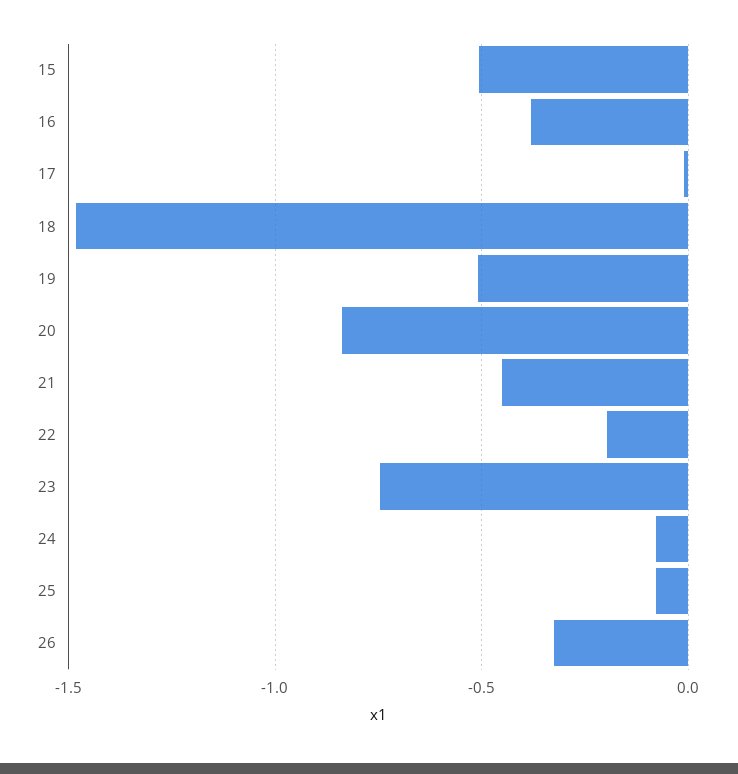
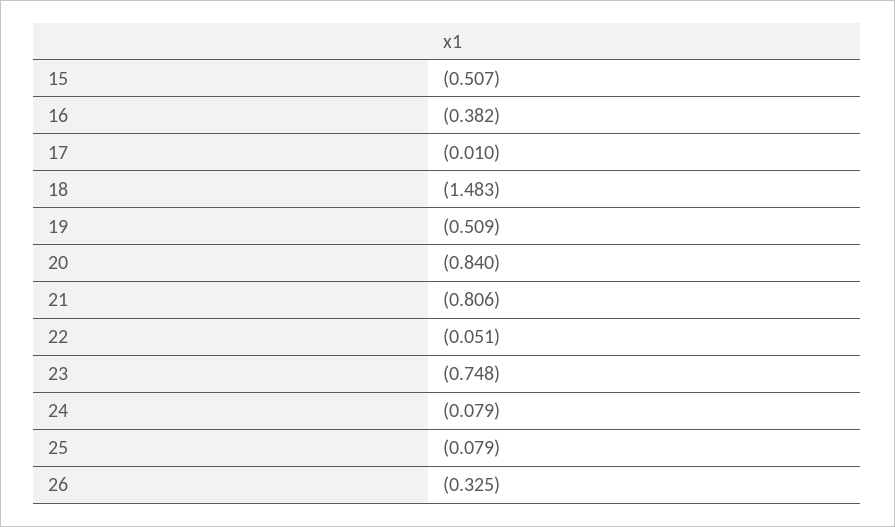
21: -0.45 -> -0.806
22: -0.2 -> -0.051

